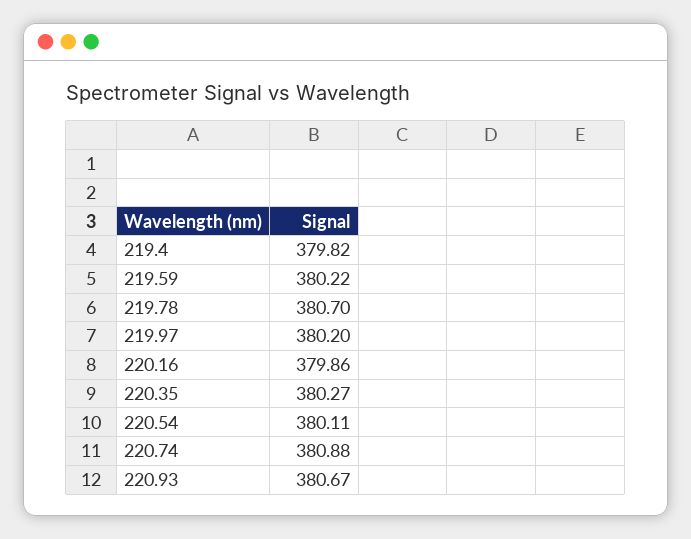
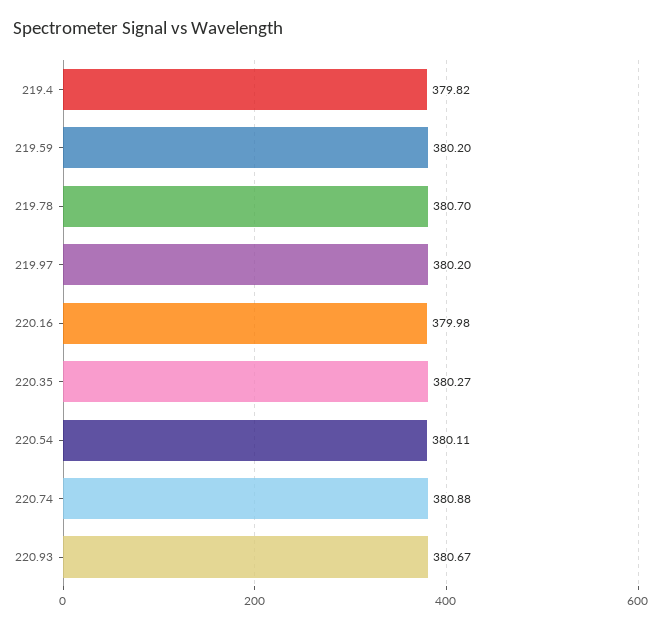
219.59: 380.22 -> 380.2
220.16: 379.86 -> 379.98

